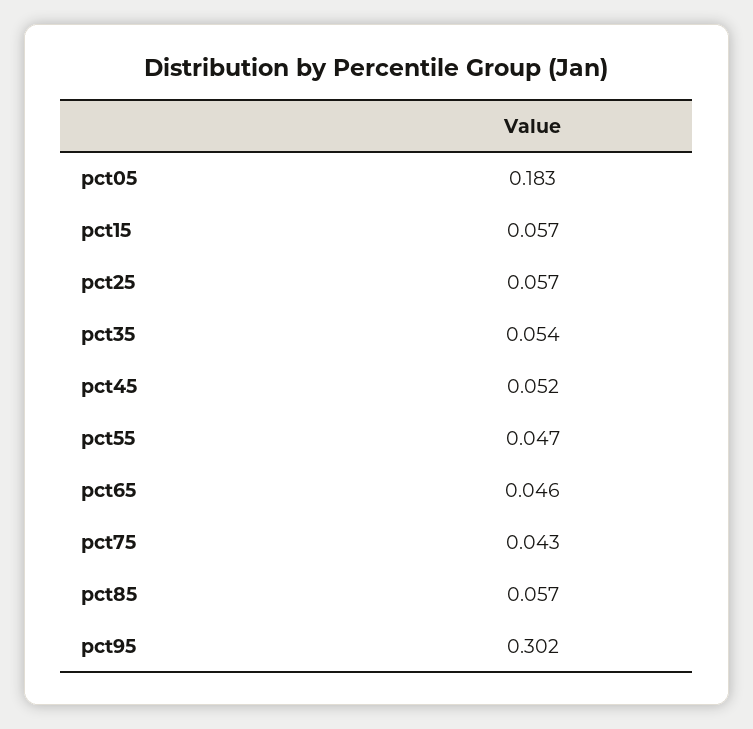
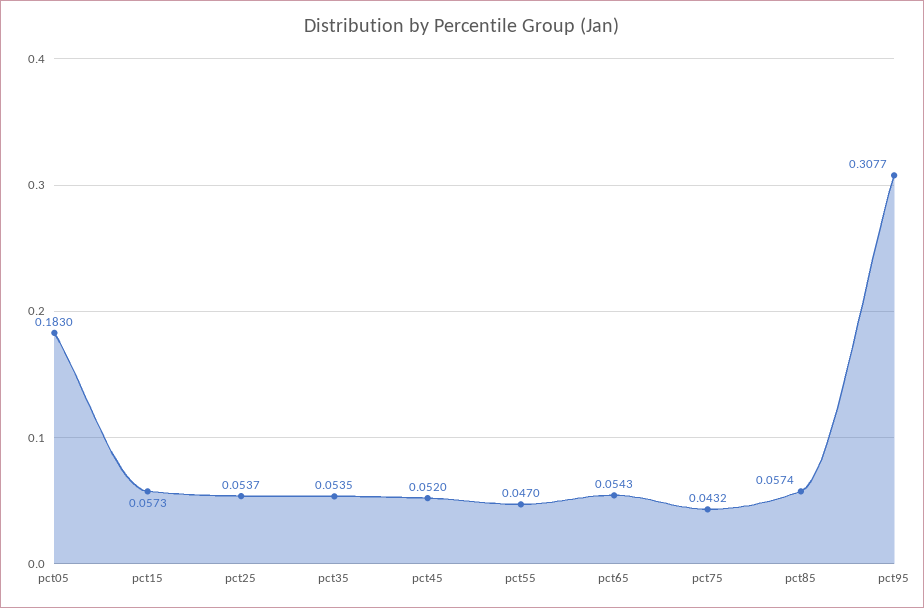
pct25: 0.057 -> 0.0537
pct65: 0.046 -> 0.0543
pct95: 0.302 -> 0.3077

